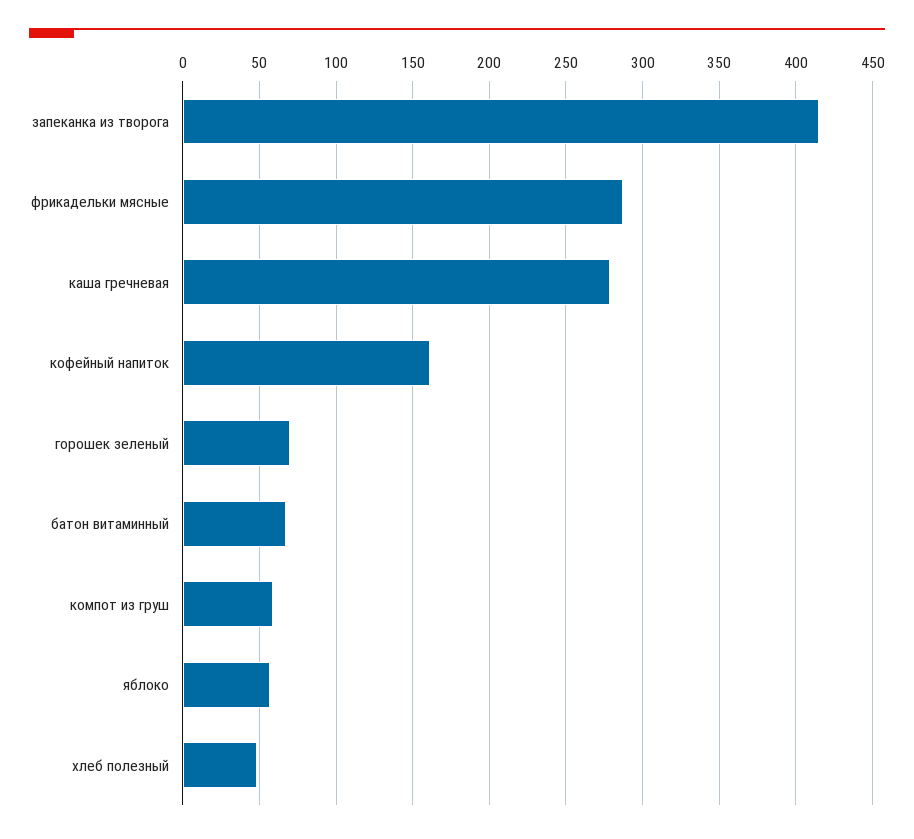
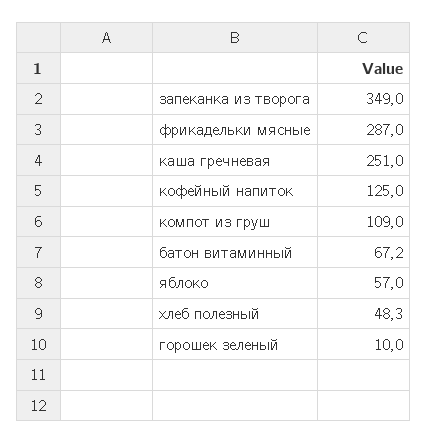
запеканка из творога: 415 -> 349
каша гречневая: 280 -> 251
кофейный напиток: 160 -> 125
горошек зеленый: 70 -> 10
компот из груш: 60 -> 109

